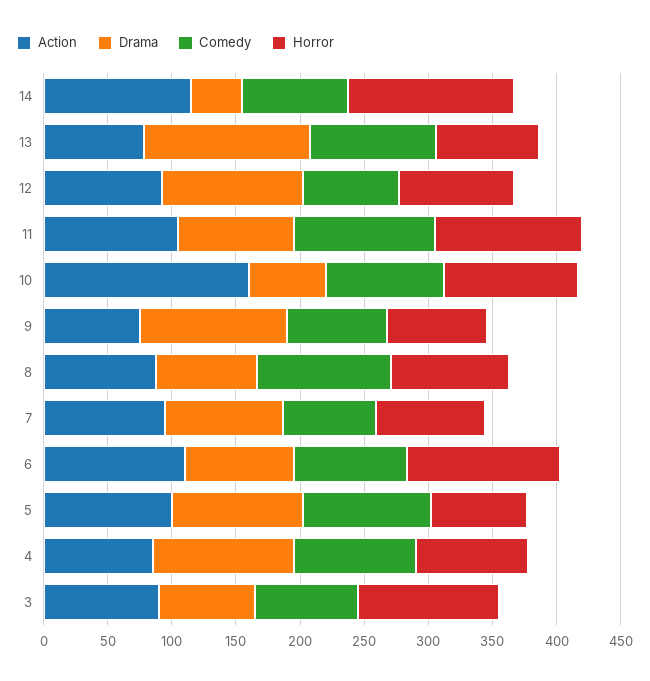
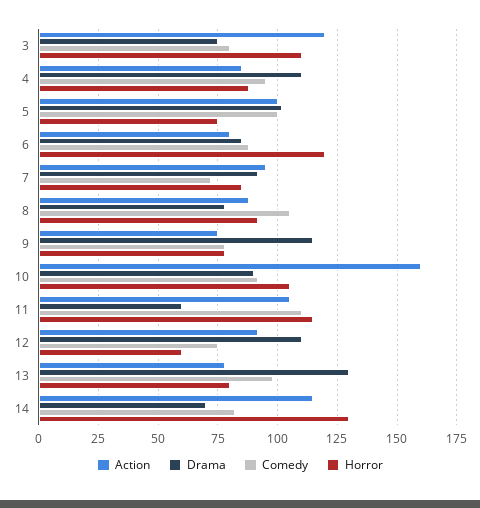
Drama, 14: 40 -> 70
Horror, 12: 90 -> 60
Drama, 11: 90 -> 60
Drama, 10: 60 -> 90
Action, 6: 110 -> 80
Action, 3: 90 -> 120

